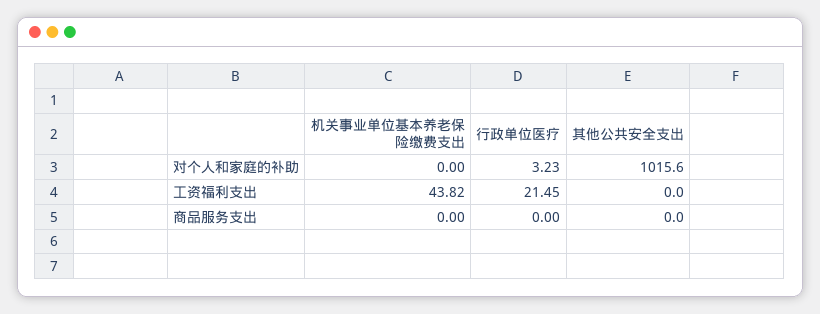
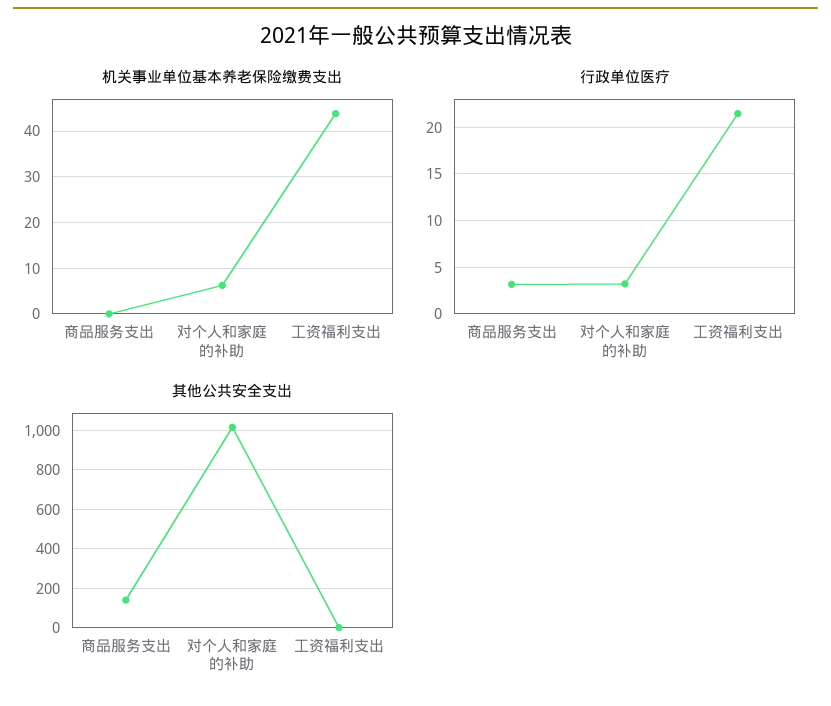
机关事业单位基本养老保险缴费支出, 对个人和家庭的补助: 0 -> 6
行政单位医疗, 商品服务支出: 0 -> 3
其他公共安全支出, 商品服务支出: 0 -> 150

